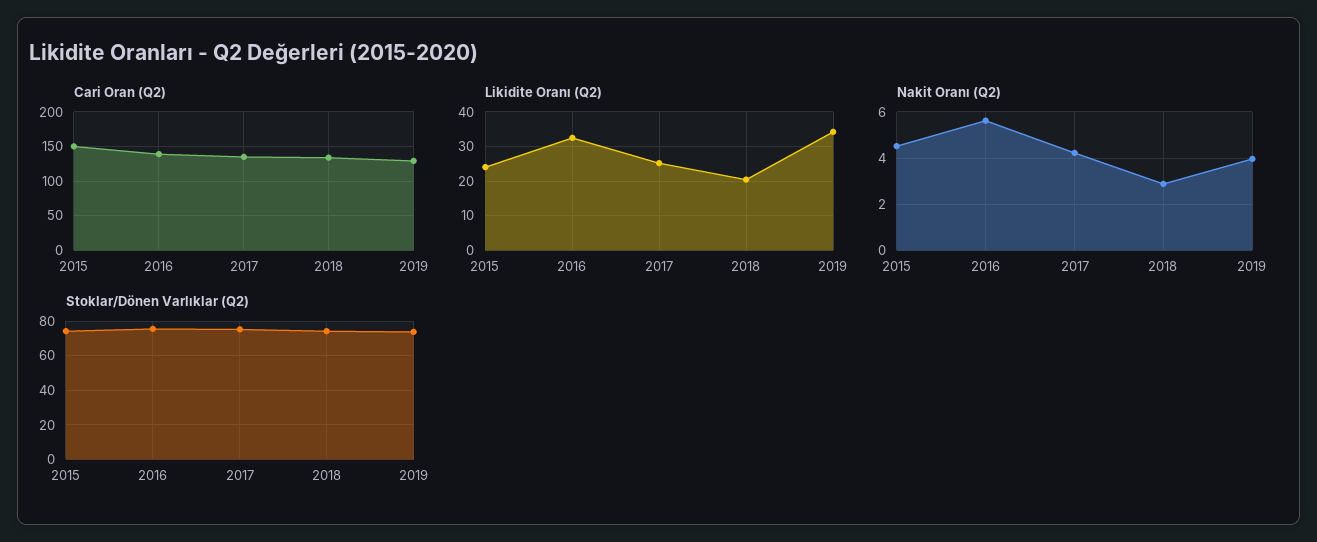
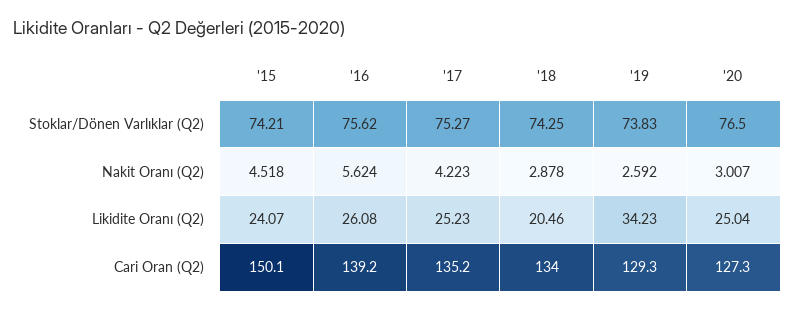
Likidite Oranı (Q2), 2016: 32 -> 26.08
Nakit Oranı (Q2), 2019: 4 -> 2.592
Stoklar/Dönen Varlıklar (Q2), '20: none -> 76.5
Nakit Oranı (Q2), '20: none -> 3.007
Likidite Oranı (Q2), '20: none -> 25.04
Cari Oran (Q2), '20: none -> 127.3

